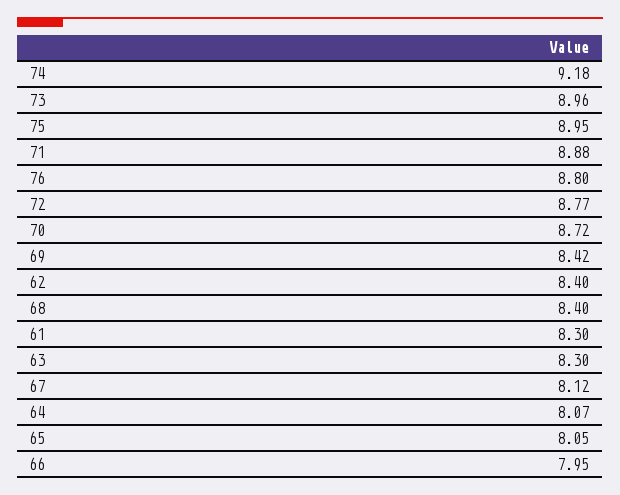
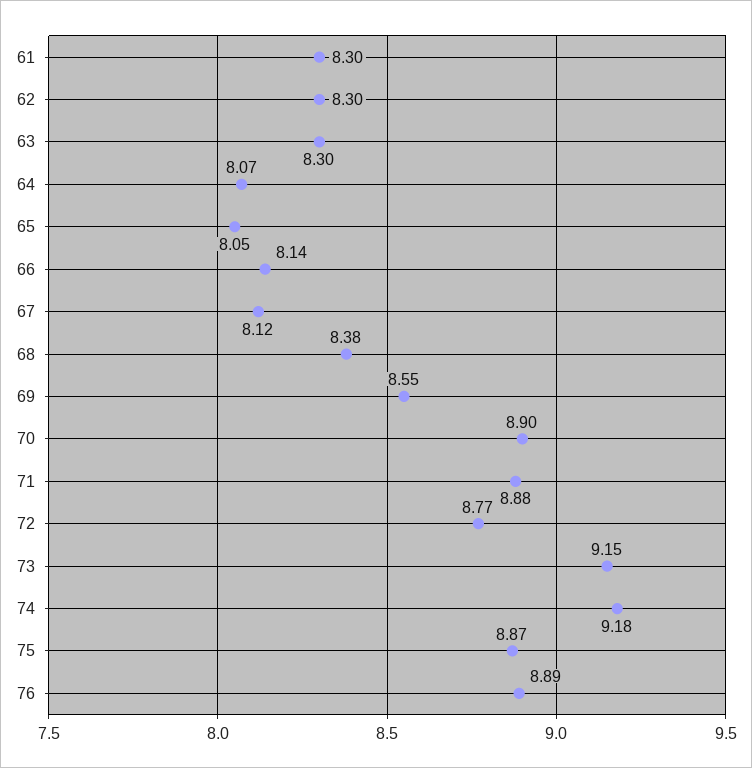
73: 8.96 -> 9.15
75: 8.95 -> 8.87
76: 8.8 -> 8.89
70: 8.72 -> 8.9
69: 8.42 -> 8.55
62: 8.4 -> 8.3
68: 8.4 -> 8.38
66: 7.95 -> 8.14

